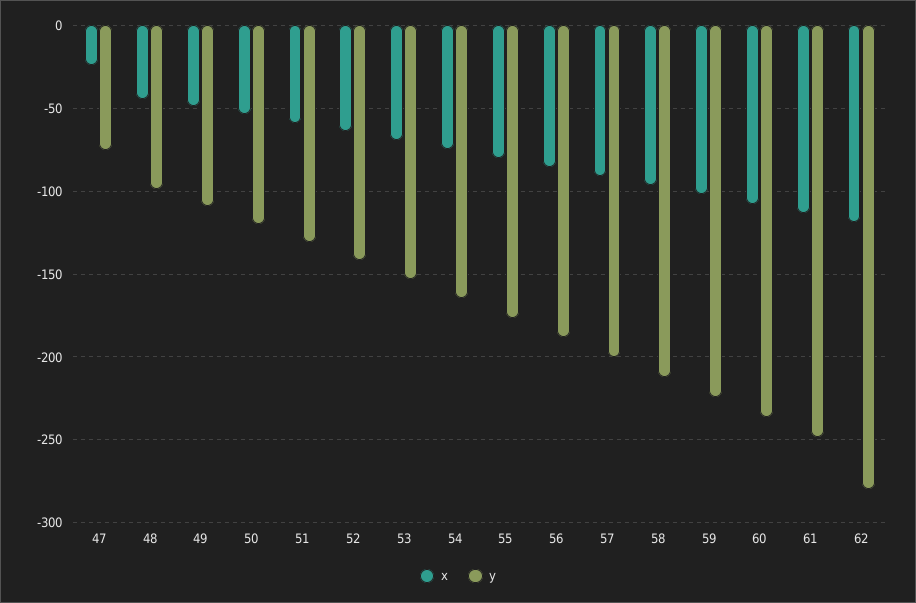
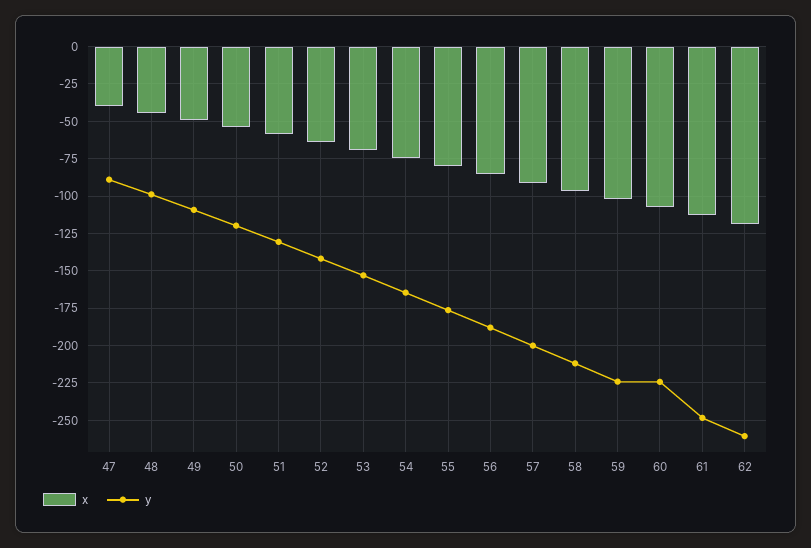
x, 47: -25 -> -40
y, 47: -75 -> -90
y, 60: -235 -> -225
y, 62: -280 -> -260

